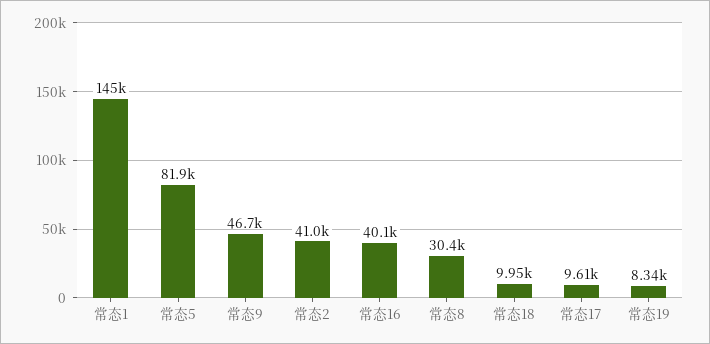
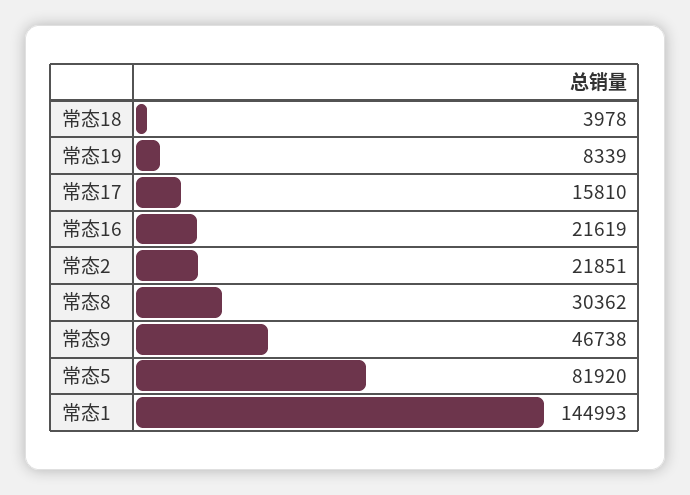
常态2: 41000 -> 21851
常态16: 40100 -> 21619
常态18: 9950 -> 3978
常态17: 9610 -> 15810

